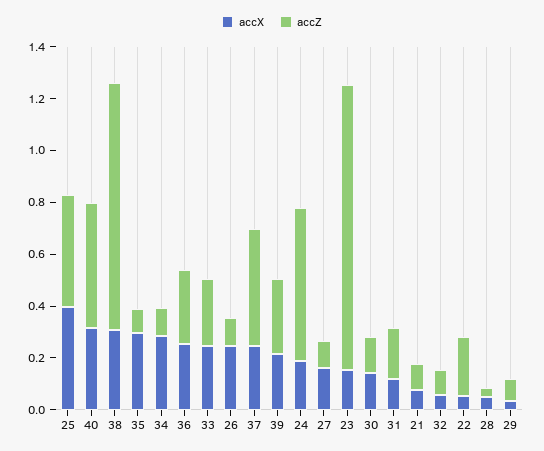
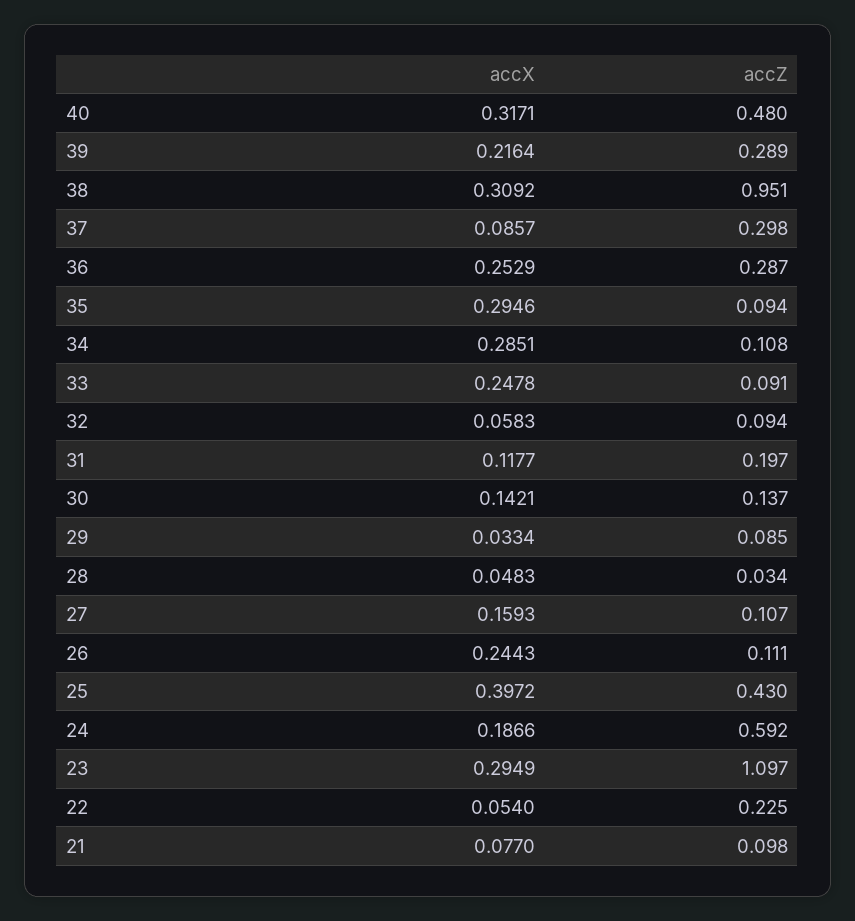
accZ, 33: 0.25 -> 0.091
accX, 37: 0.25 -> 0.0857
accZ, 37: 0.45 -> 0.298
accX, 23: 0.15 -> 0.2949

